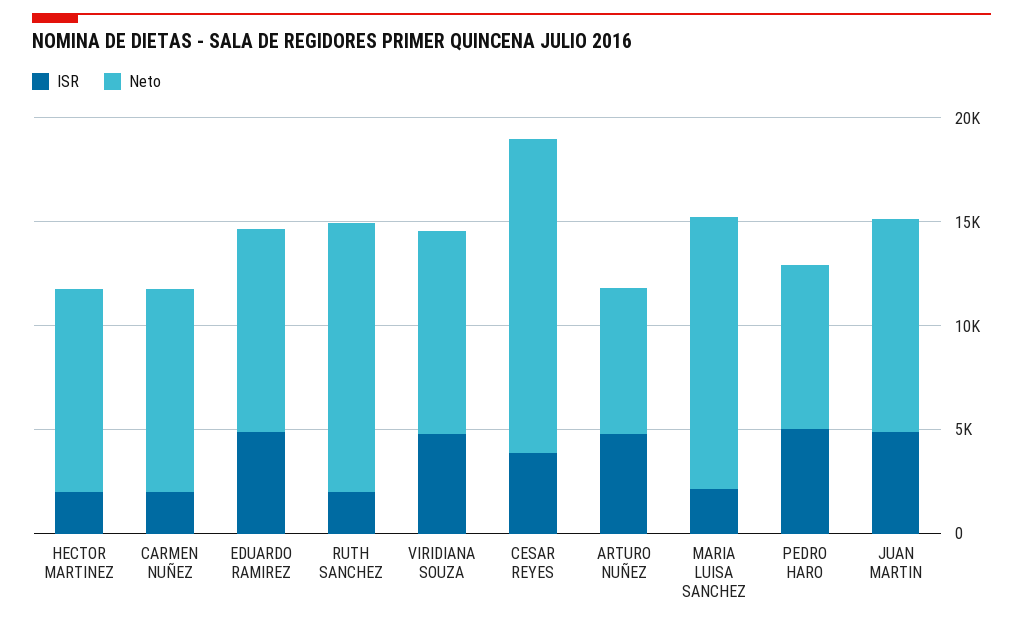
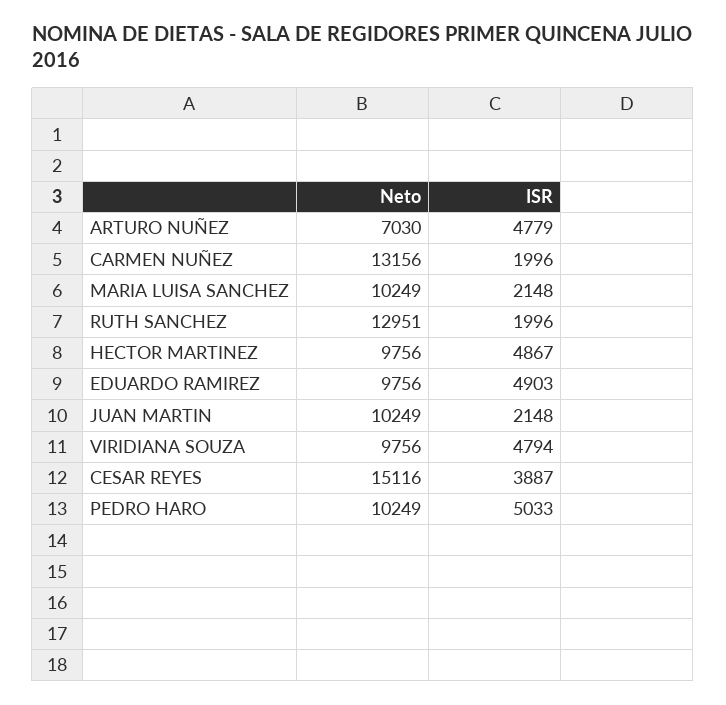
ISR, HECTOR MARTINEZ: 2000 -> 4867
Neto, CARMEN NUÑEZ: 10000 -> 13156
Neto, MARIA LUISA SANCHEZ: 13000 -> 10249
Neto, PEDRO HARO: 8000 -> 10249
ISR, JUAN MARTIN: 5000 -> 2148

